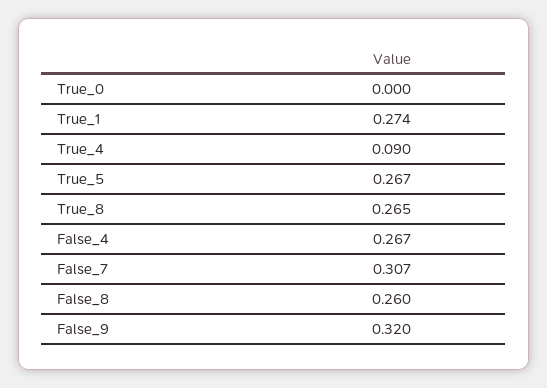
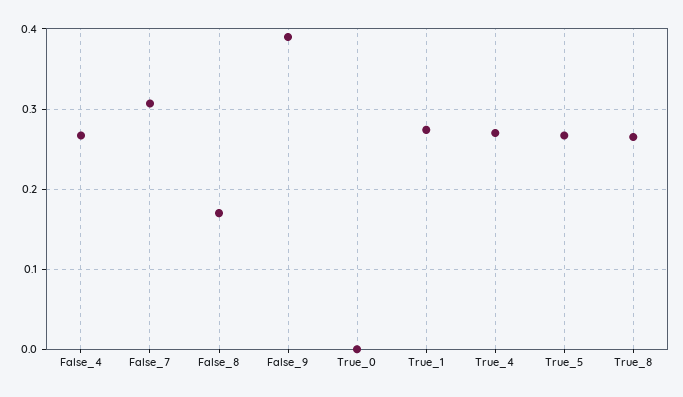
True_4: 0.09 -> 0.27
False_8: 0.26 -> 0.17
False_9: 0.32 -> 0.39

